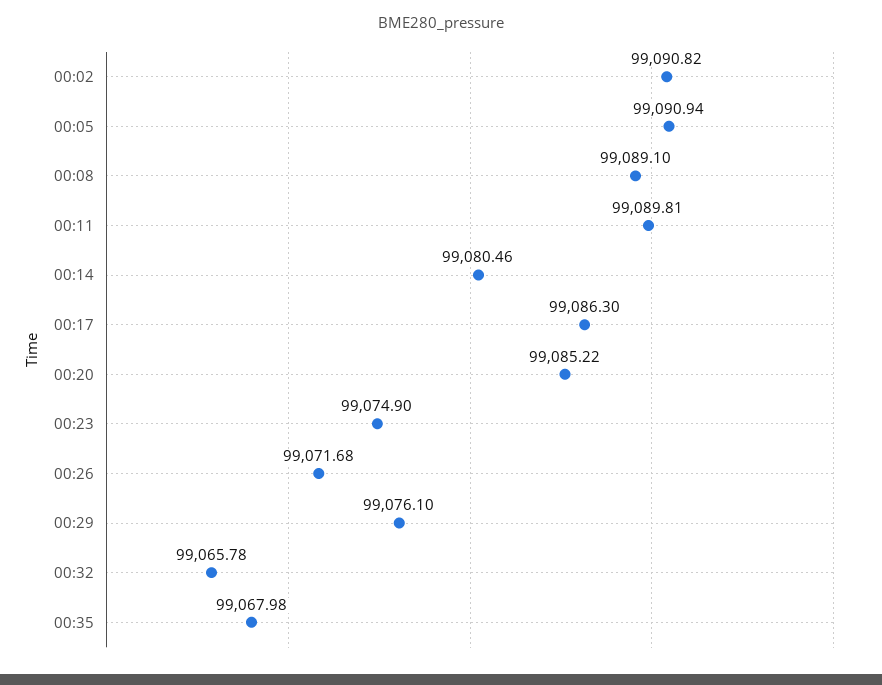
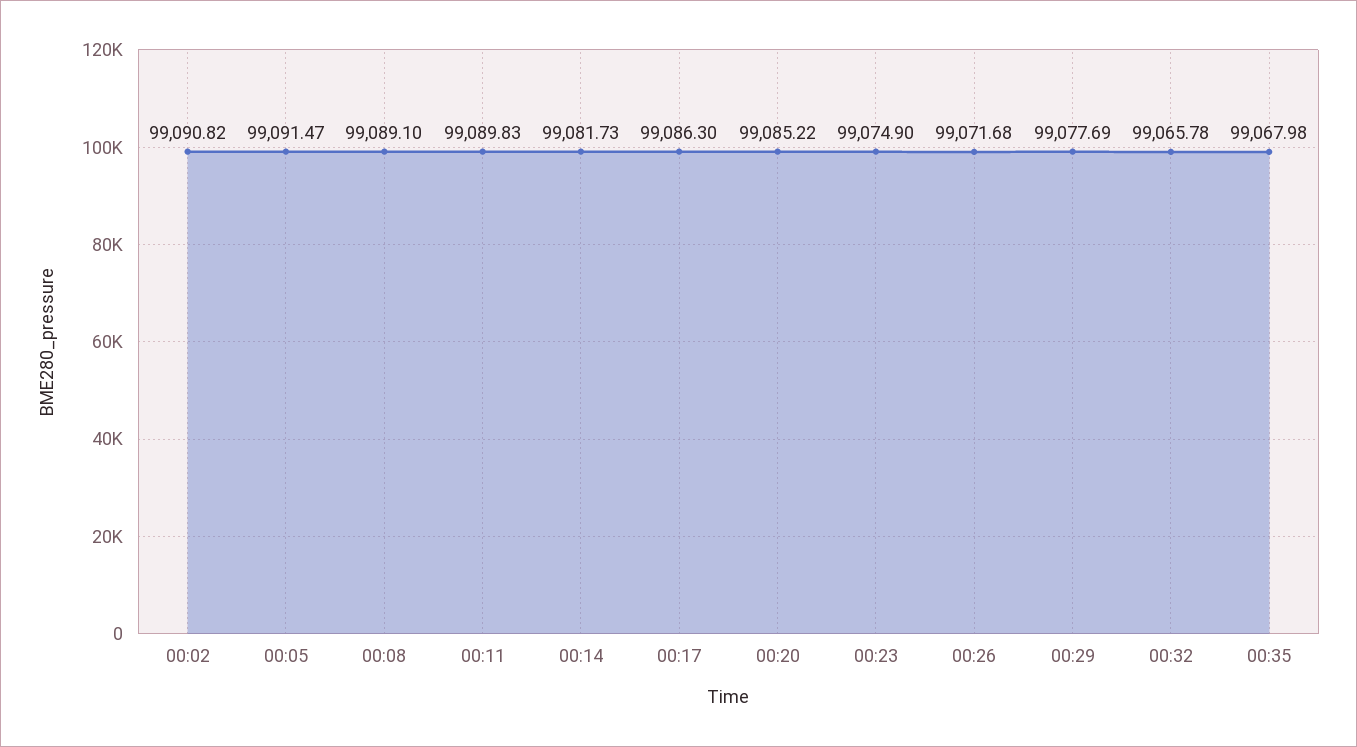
00:05: 99090.94 -> 99091.47
00:11: 99089.81 -> 99089.83
00:14: 99080.46 -> 99081.73
00:29: 99076.1 -> 99077.69

